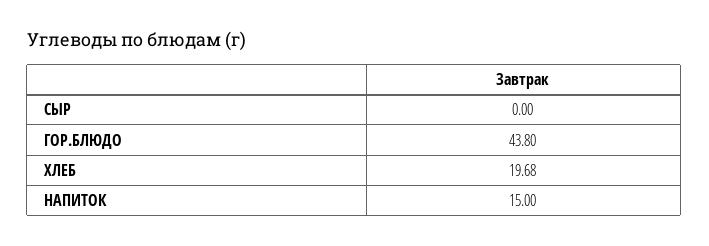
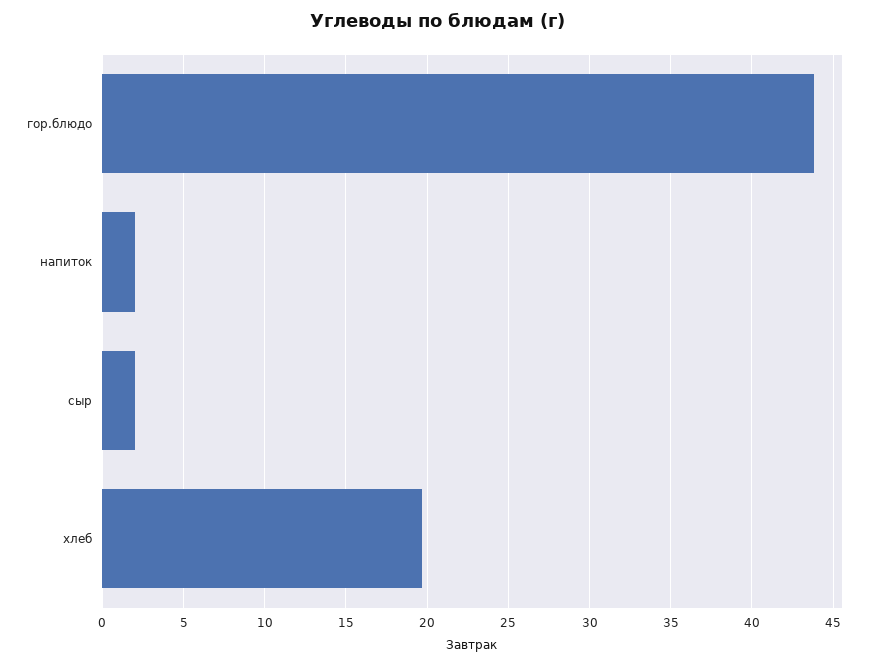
СЫР: 0 -> 2
НАПИТОК: 15 -> 2

